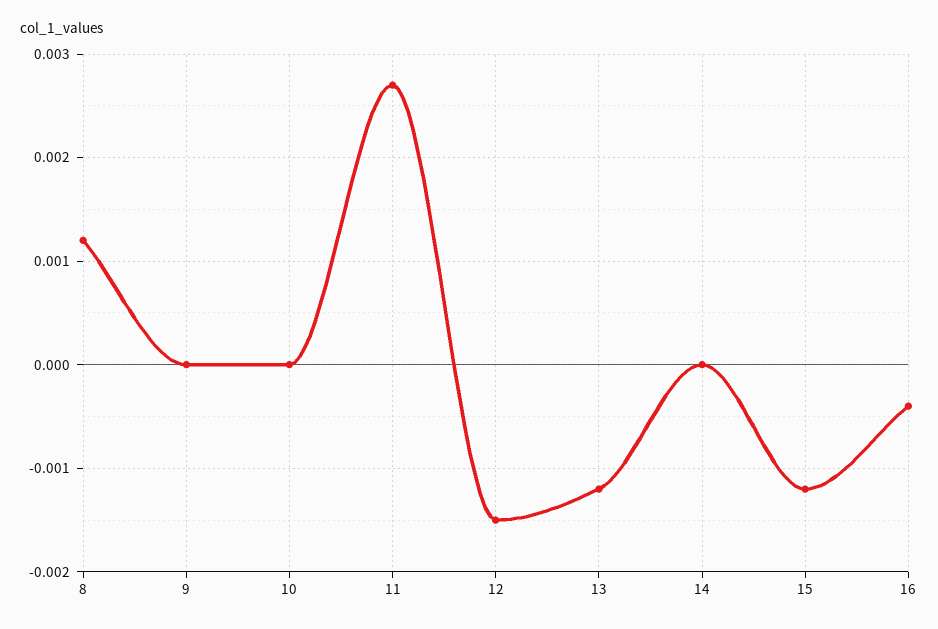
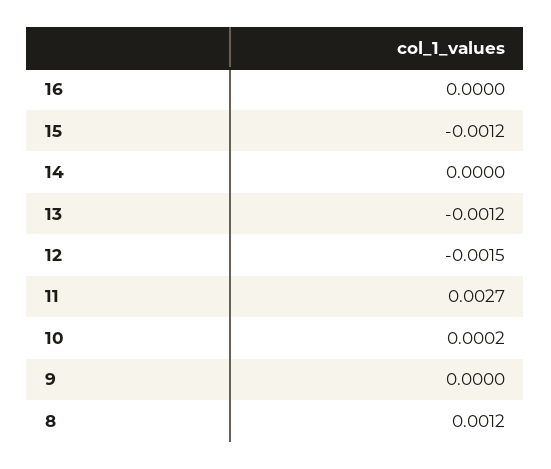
10: 0 -> 0.0002
16: -0.0004 -> 0

